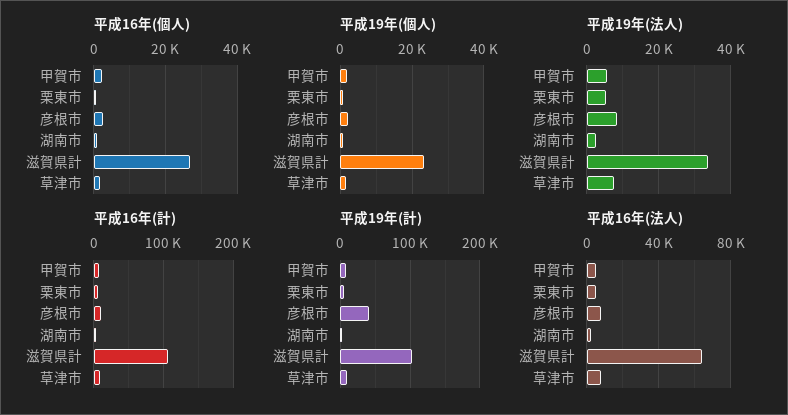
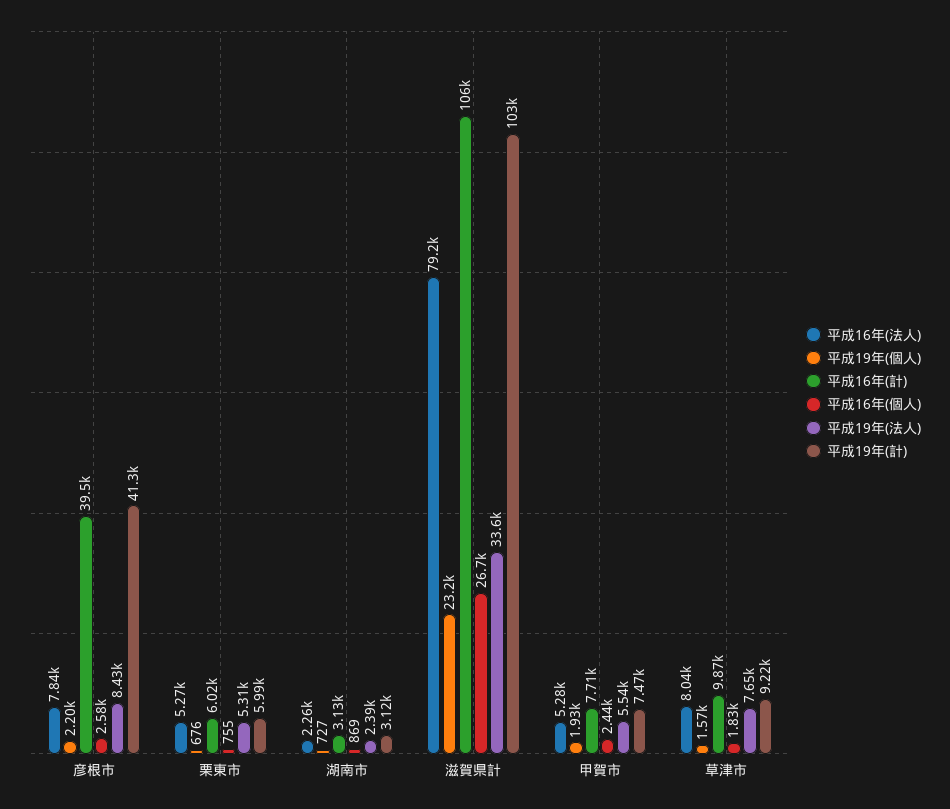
平成16年(計), 彦根市: 10000 -> 39500
平成16年(法人), 滋賀県計: 65000 -> 79200

